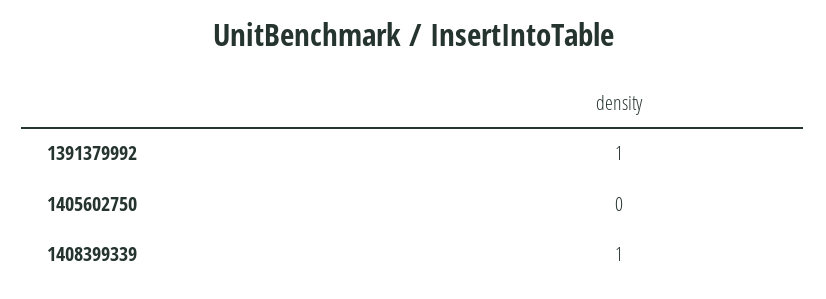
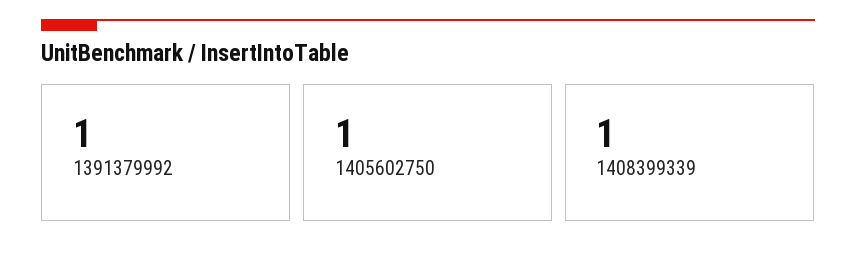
1405602750: 0 -> 1

